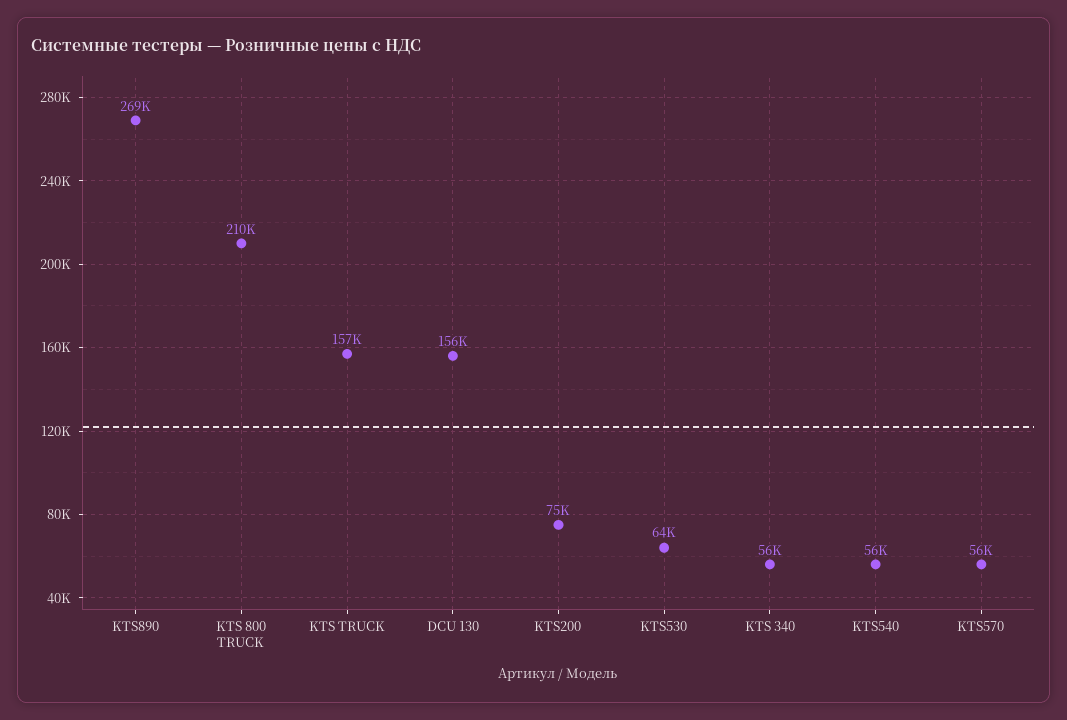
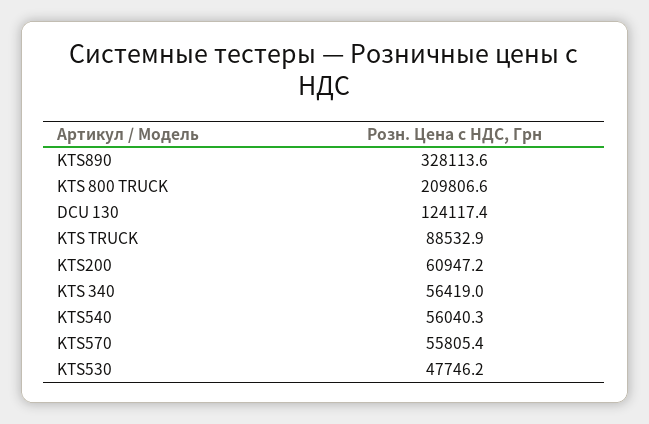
KTS890: 269000 -> 328113.6
KTS TRUCK: 157000 -> 88532.9
DCU 130: 156000 -> 124117.4
KTS200: 75000 -> 60947.2
KTS530: 64000 -> 47746.2

